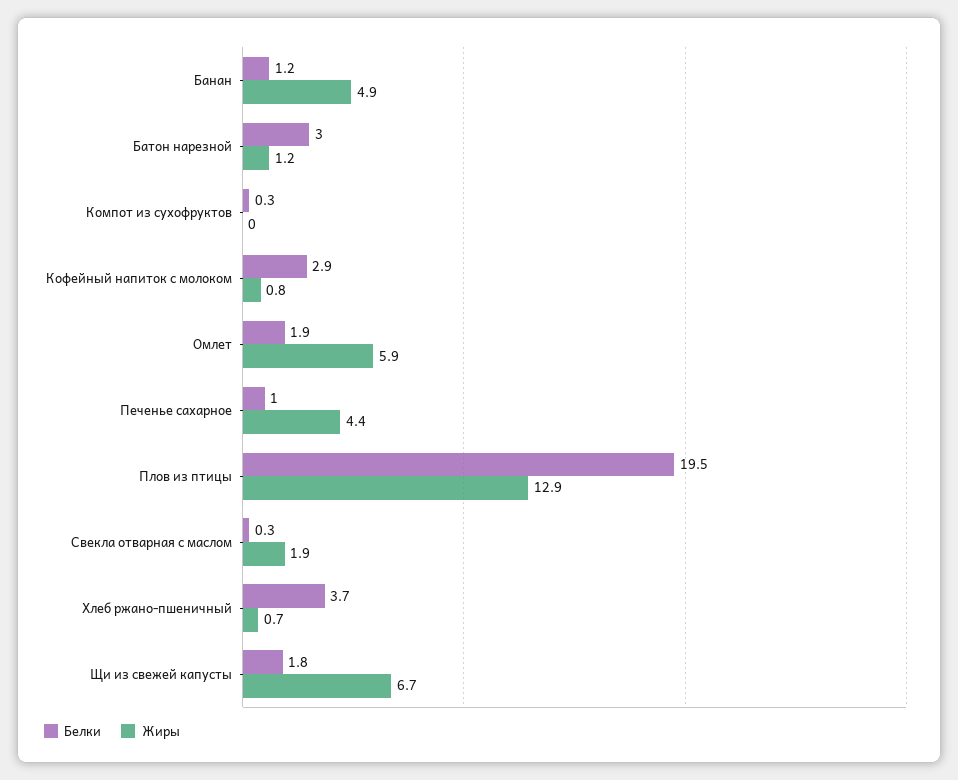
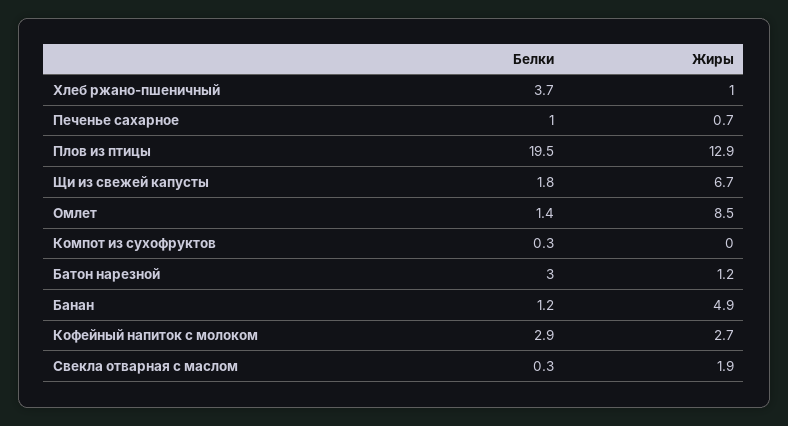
Жиры, Кофейный напиток с молоком: 0.8 -> 2.7
Белки, Омлет: 1.9 -> 1.4
Жиры, Омлет: 5.9 -> 8.5
Жиры, Печенье сахарное: 4.4 -> 0.7
Жиры, Хлеб ржано-пшеничный: 0.7 -> 1

